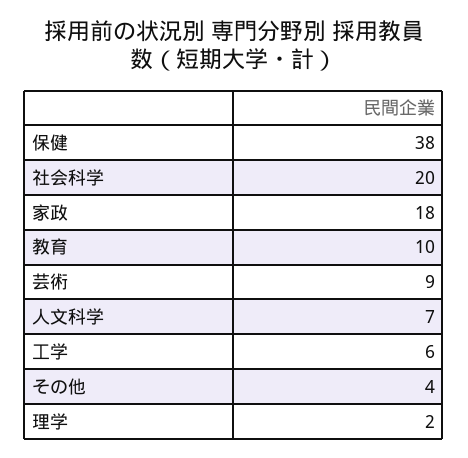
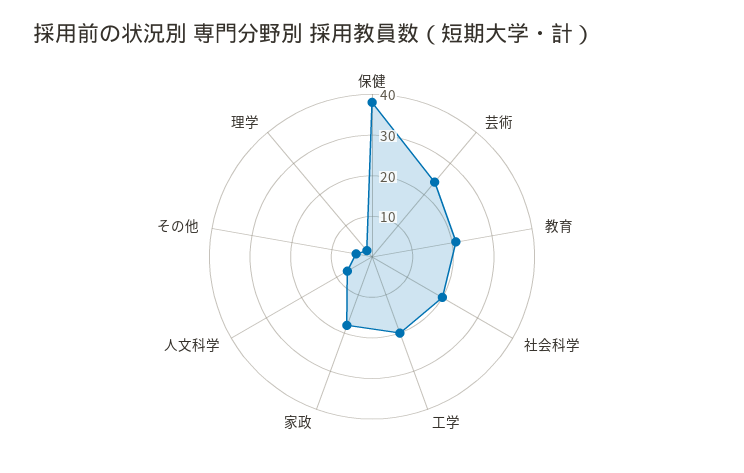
教育: 10 -> 20
芸術: 9 -> 25
工学: 6 -> 20

